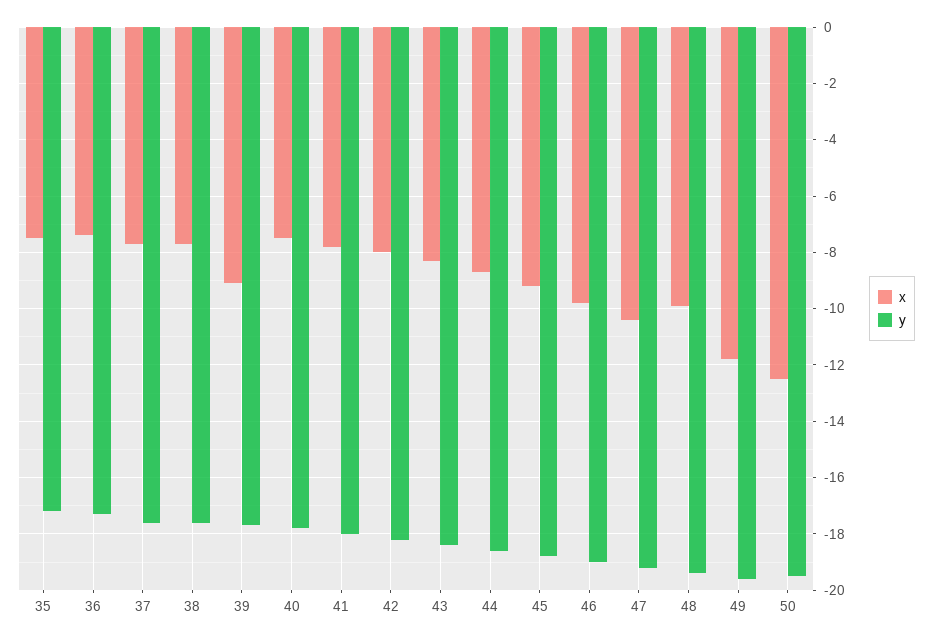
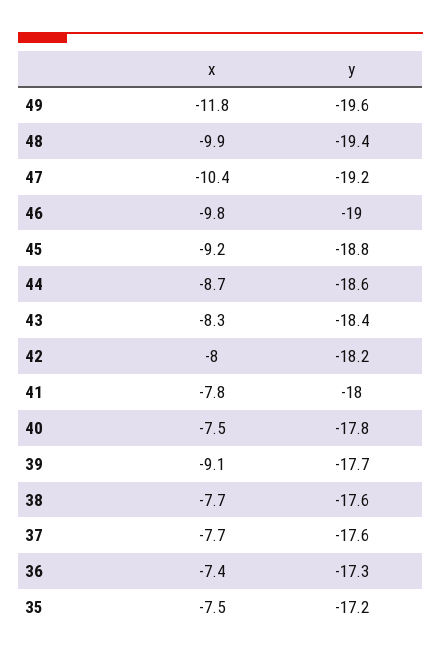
x, 50: -12.5 -> none
y, 50: -19.5 -> none

